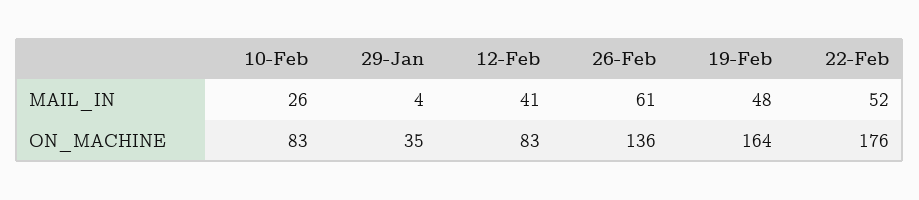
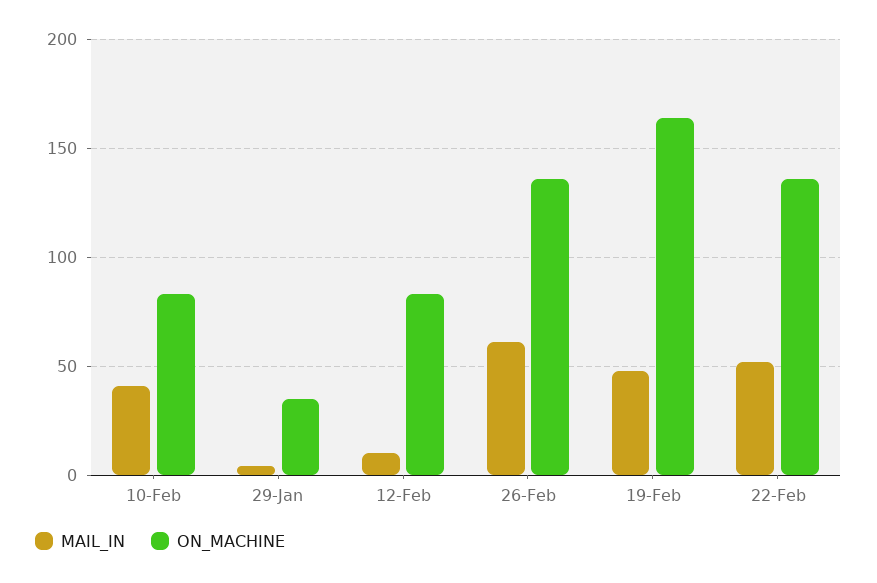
MAIL_IN, 10-Feb: 26 -> 40
MAIL_IN, 12-Feb: 41 -> 10
ON_MACHINE, 22-Feb: 176 -> 135

